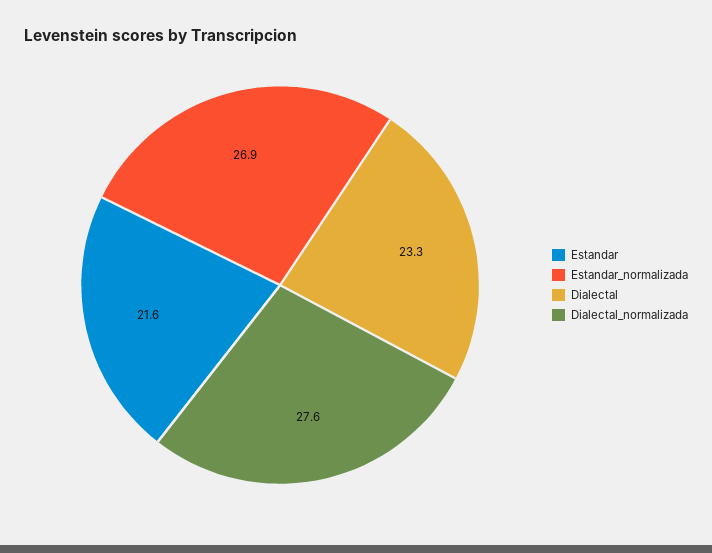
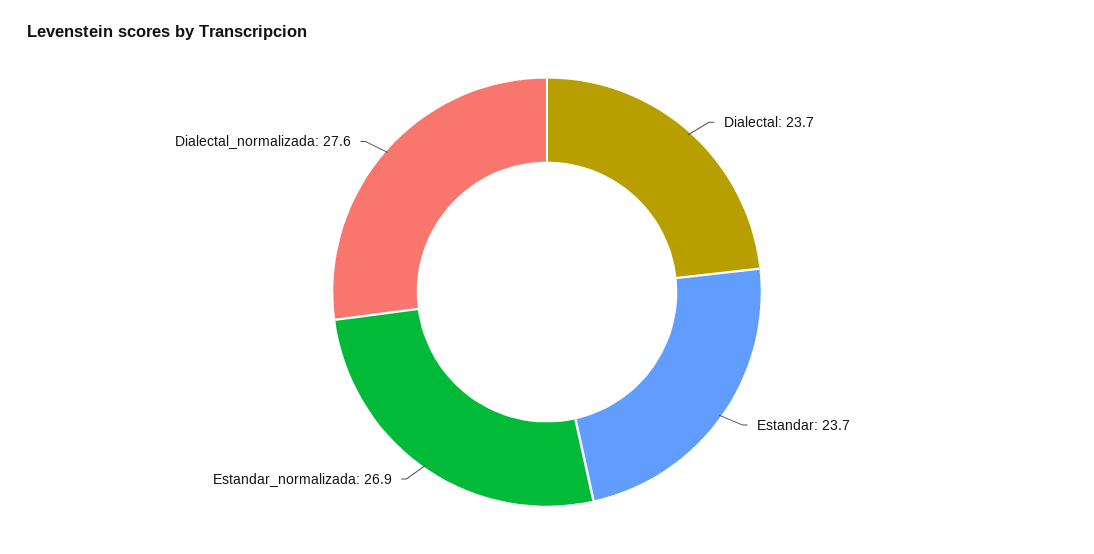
Estandar: 21.6 -> 23.7
Dialectal: 23.3 -> 23.7

